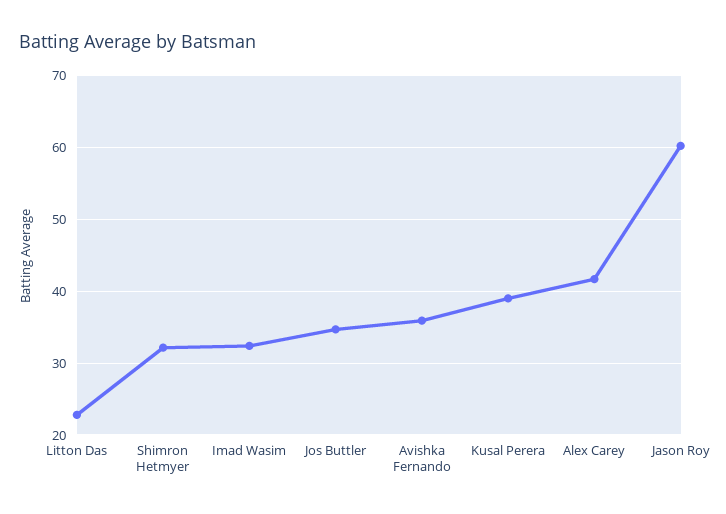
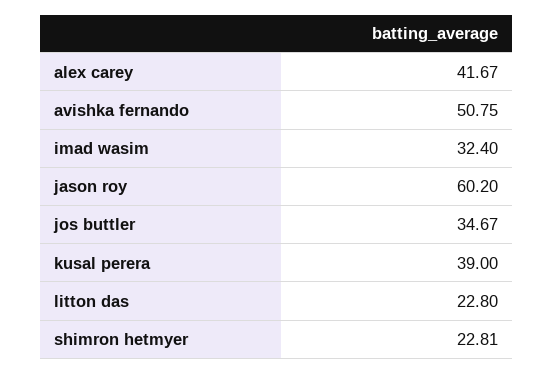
Shimron Hetmyer: 32 -> 22.81
Avishka Fernando: 36 -> 50.75

